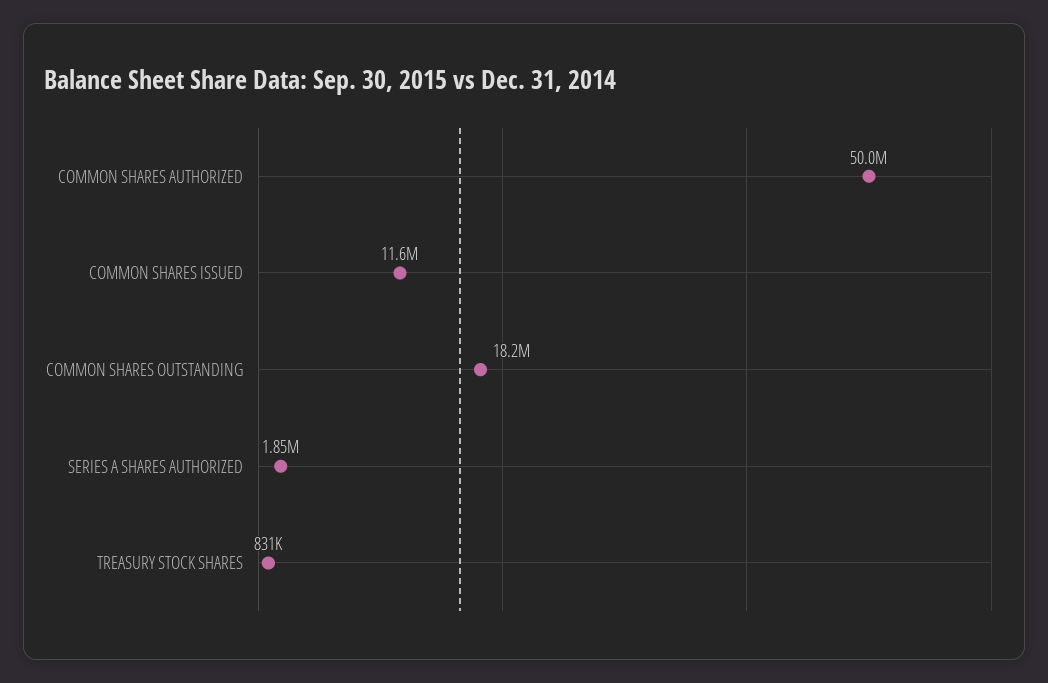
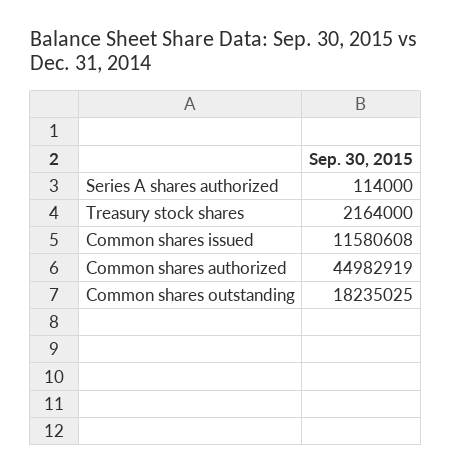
COMMON SHARES AUTHORIZED: 50000000 -> 44982919
SERIES A SHARES AUTHORIZED: 1850000 -> 114000
TREASURY STOCK SHARES: 831000 -> 2164000

